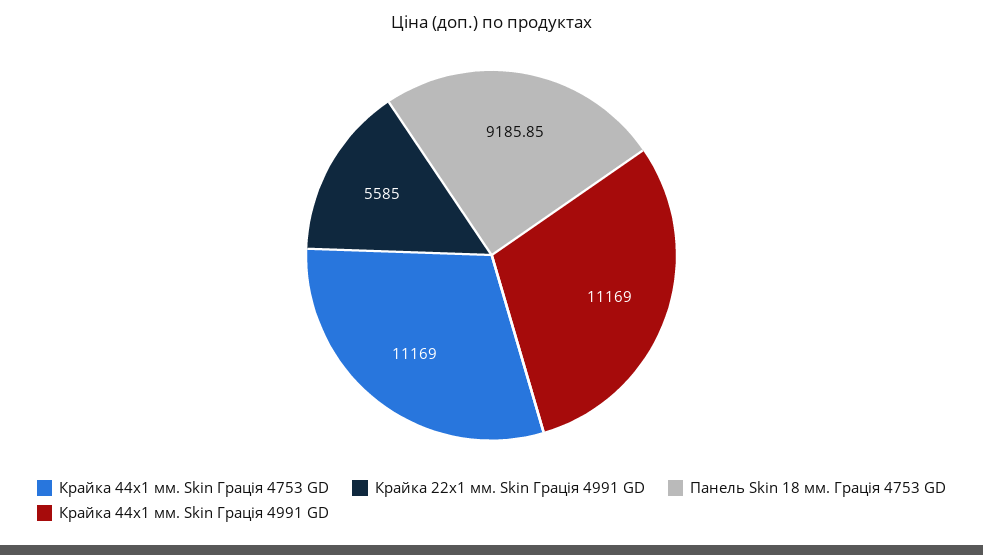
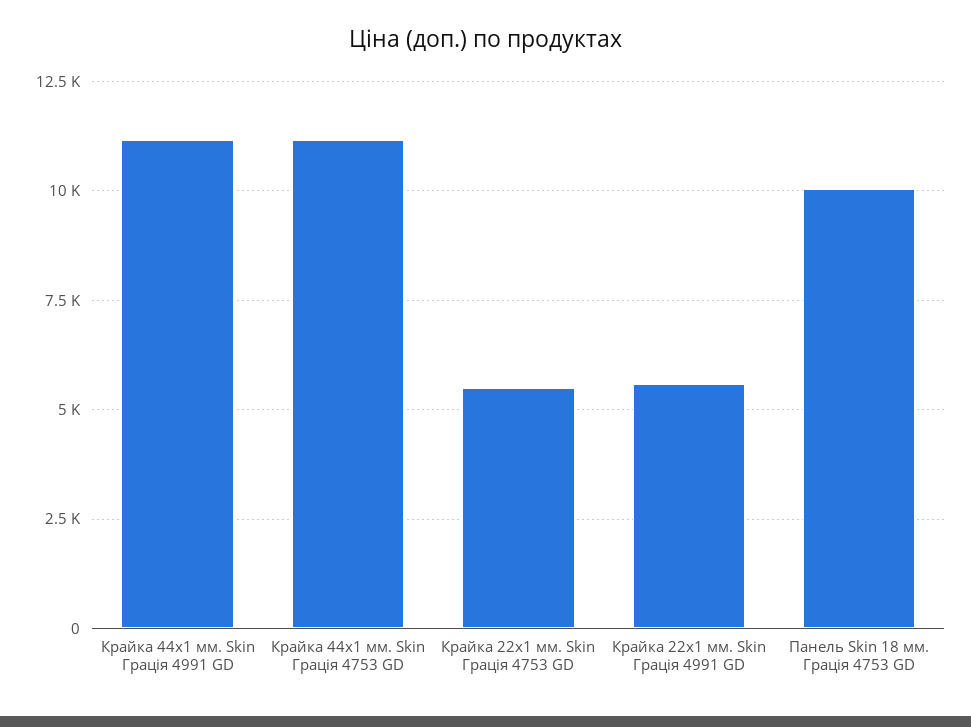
Панель Skin 18 мм. Грація 4753 GD: 9185.85 -> 10000
Крайка 22x1 мм. Skin Грація 4753 GD: none -> 5500

